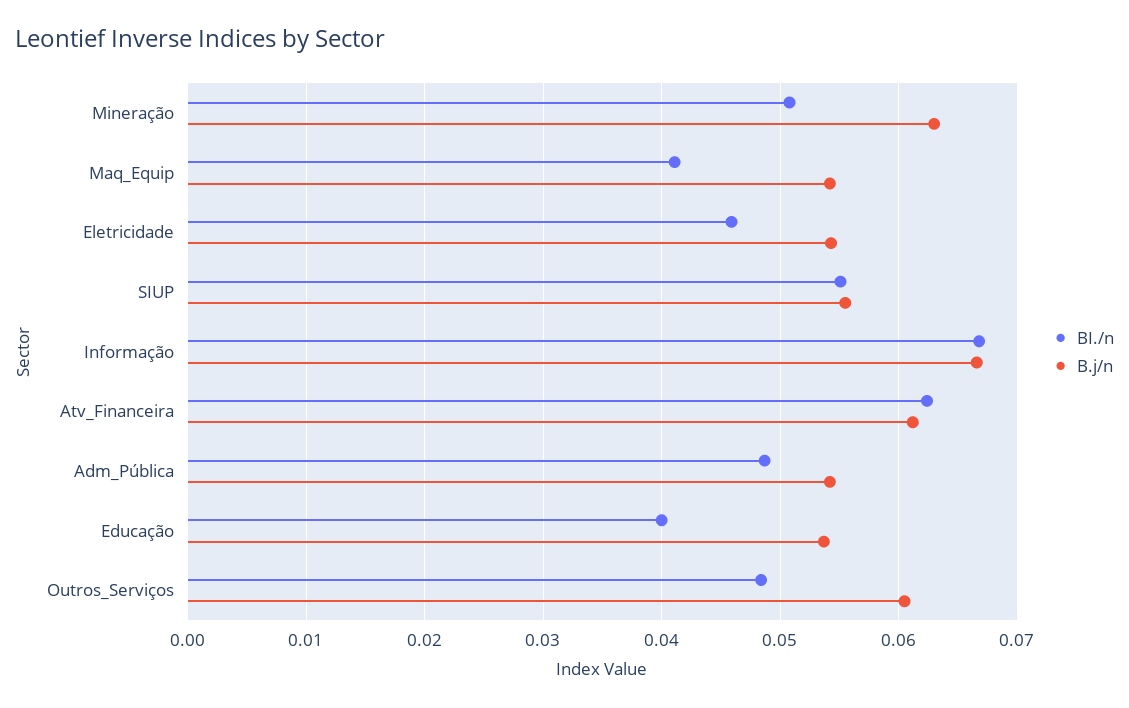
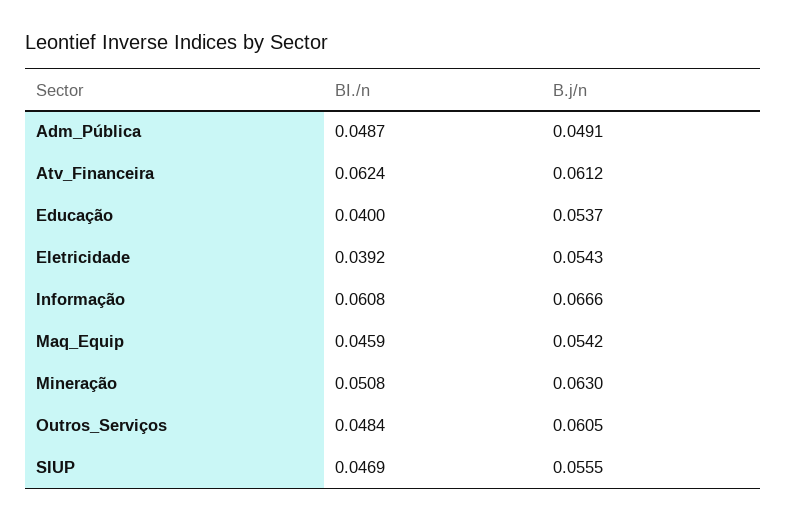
BI./n, Maq_Equip: 0.041 -> 0.0459
BI./n, Eletricidade: 0.046 -> 0.0392
BI./n, SIUP: 0.055 -> 0.0469
BI./n, Informação: 0.067 -> 0.0608
B.j/n, Adm_Pública: 0.054 -> 0.0491

